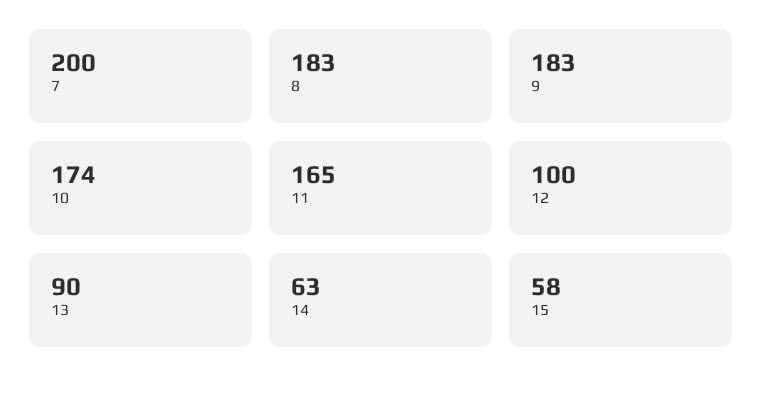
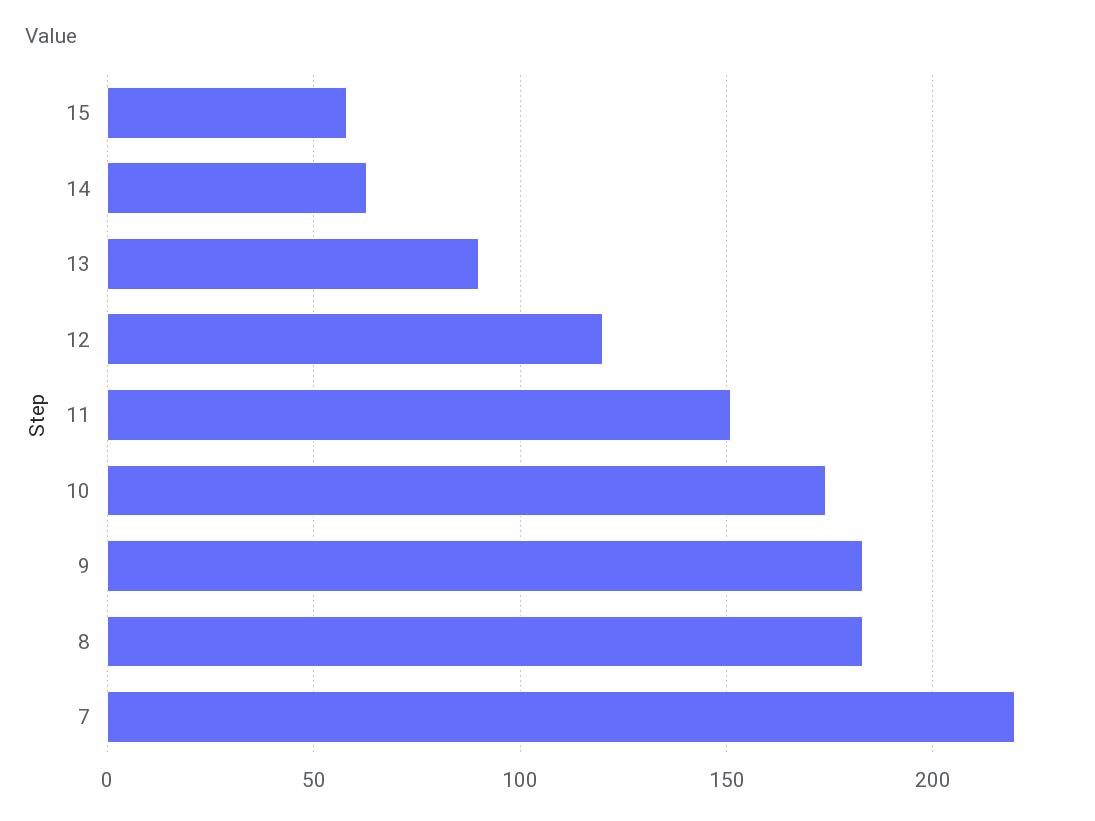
7: 200 -> 220
11: 165 -> 150
12: 100 -> 120

